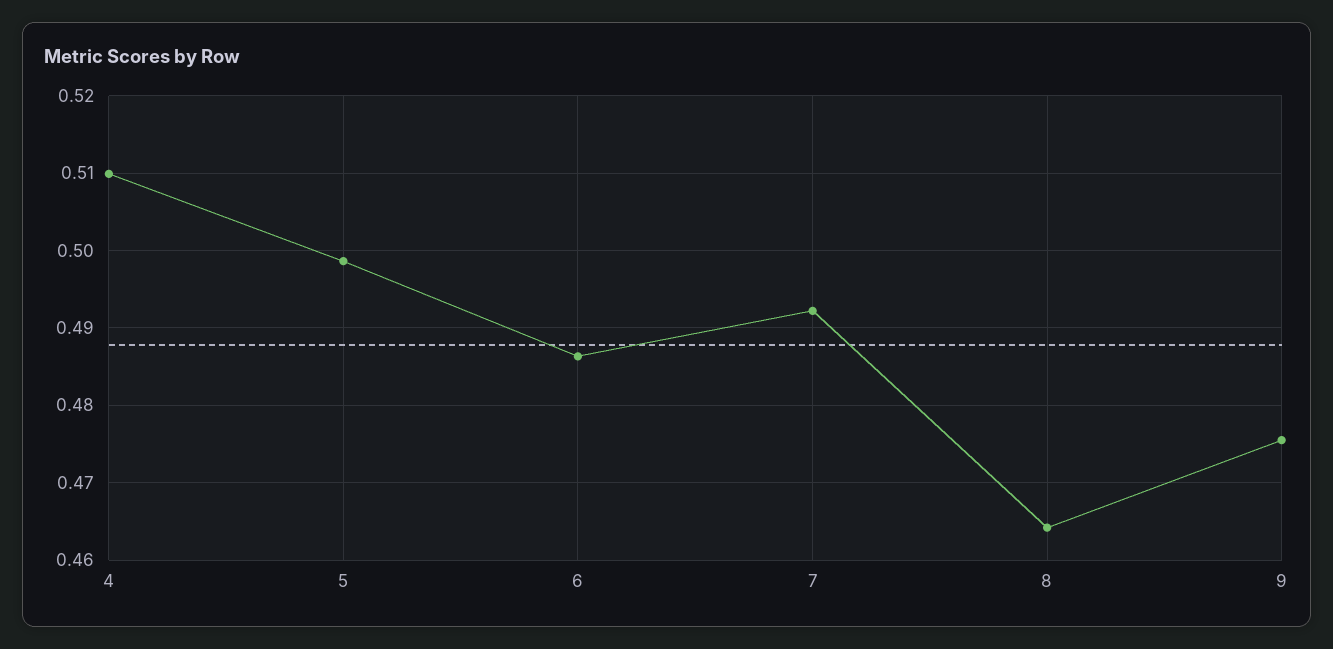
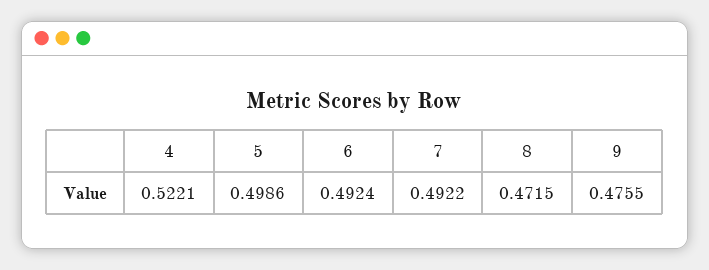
4: 0.51 -> 0.5221
6: 0.486 -> 0.4924
8: 0.464 -> 0.4715

